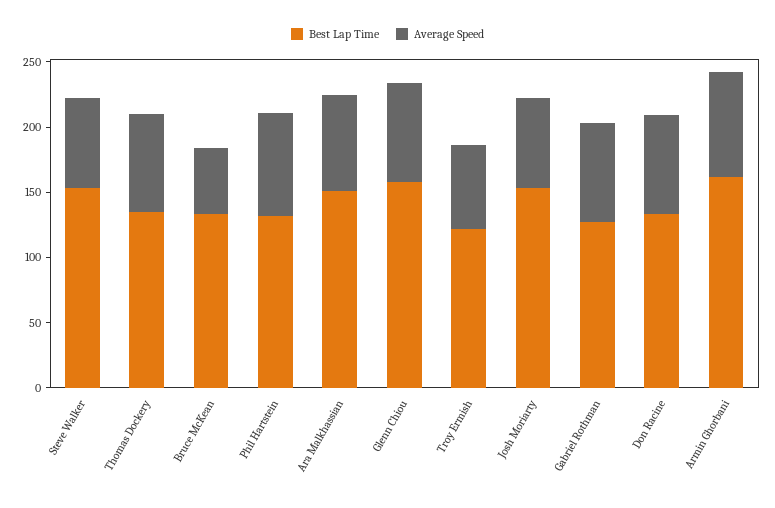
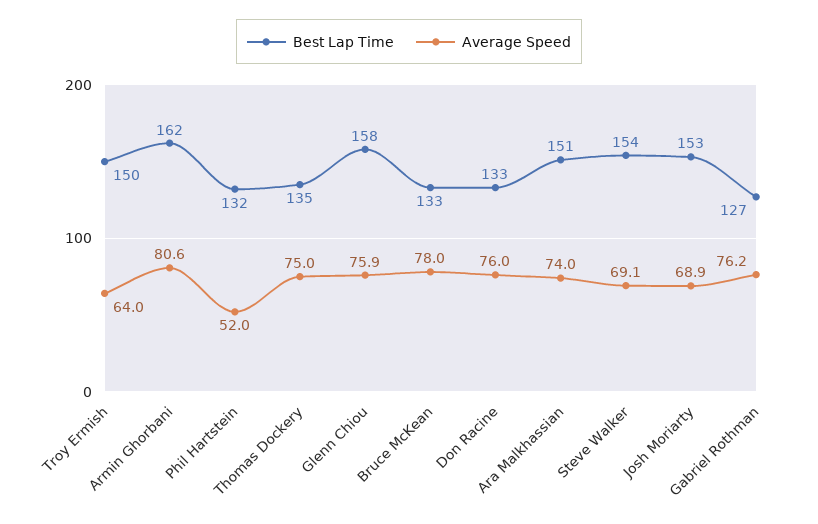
Average Speed, Bruce McKean: 50 -> 78
Average Speed, Phil Hartstein: 80 -> 52
Best Lap Time, Troy Ermish: 120 -> 150

